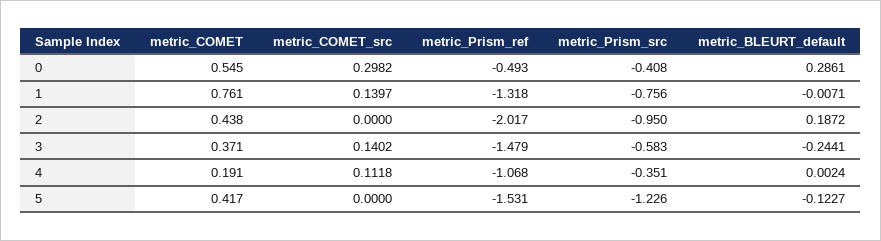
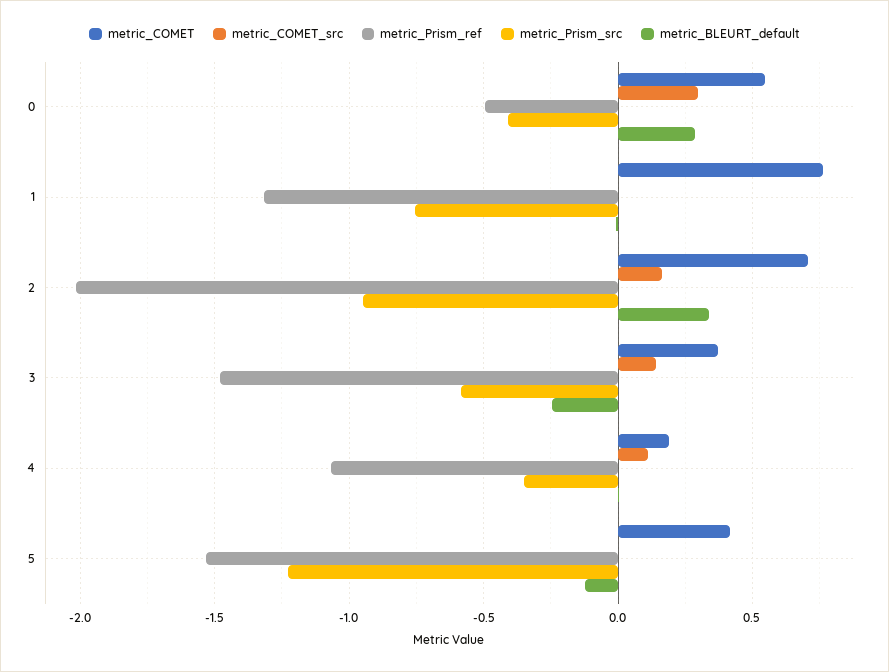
metric_COMET_src, 1: 0.1397 -> 0
metric_COMET, 2: 0.438 -> 0.7
metric_COMET_src, 2: 0 -> 0.15
metric_BLEURT_default, 2: 0.1872 -> 0.35

